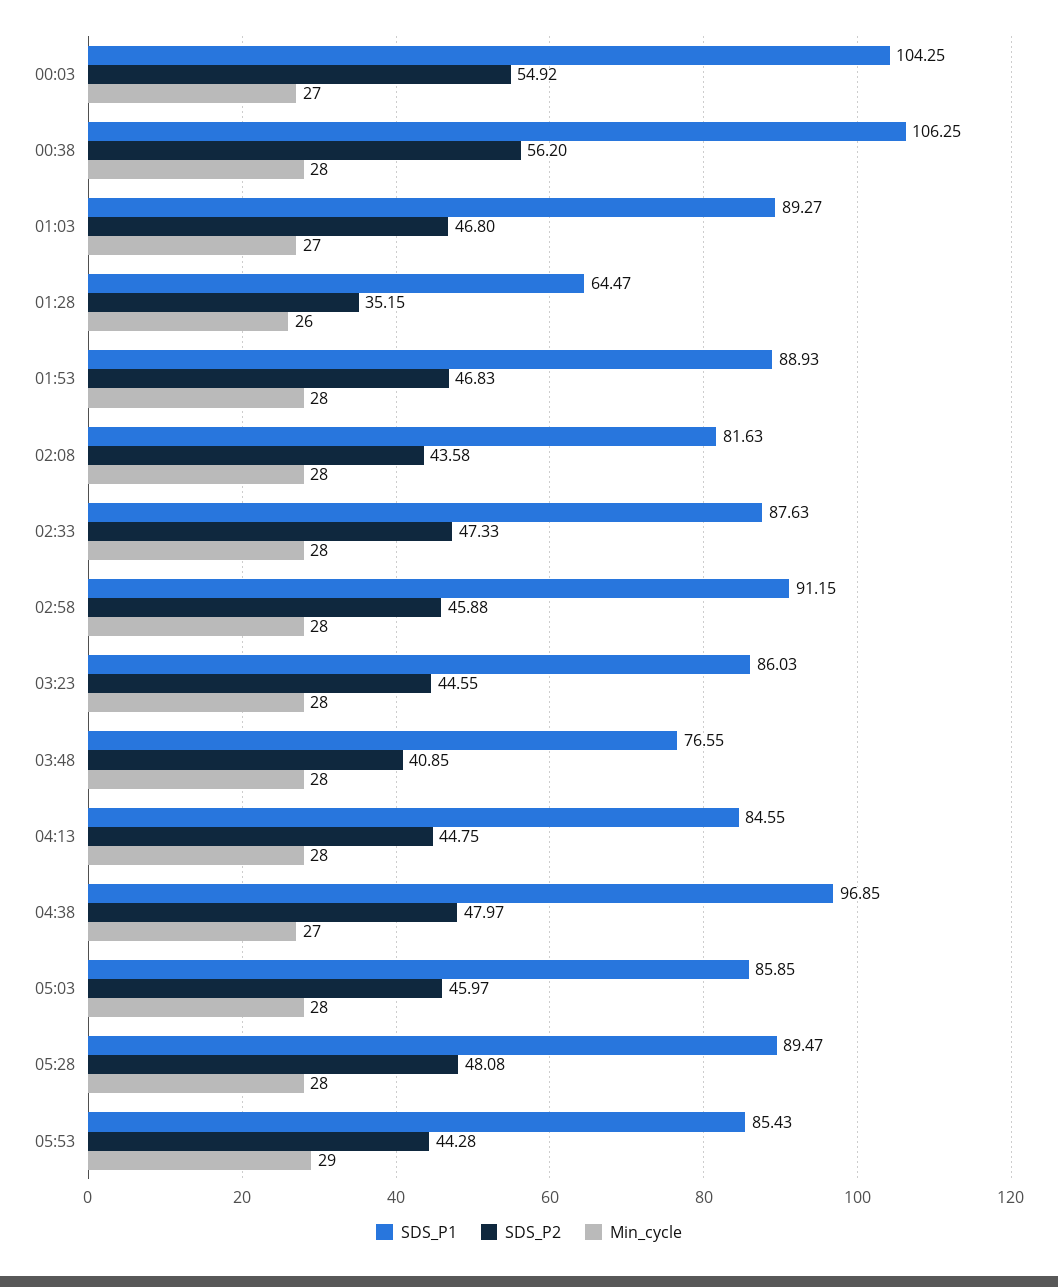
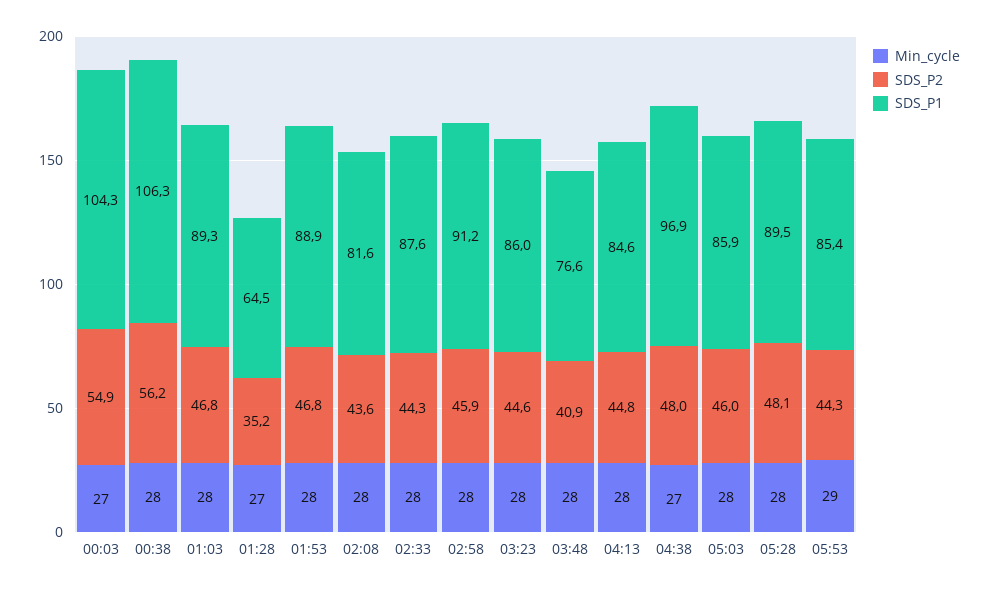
Min_cycle, 01:03: 27 -> 28
Min_cycle, 01:28: 26 -> 27
SDS_P2, 02:33: 47.33 -> 44.3

